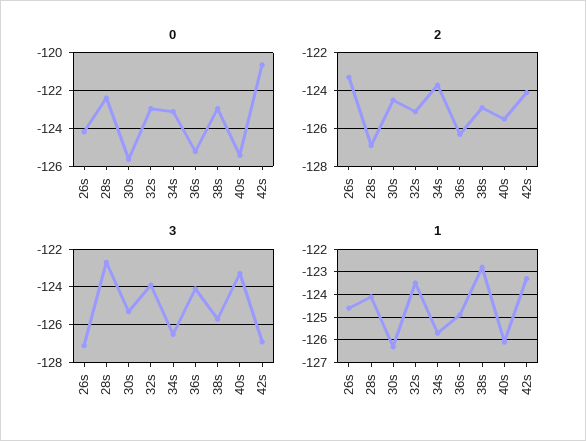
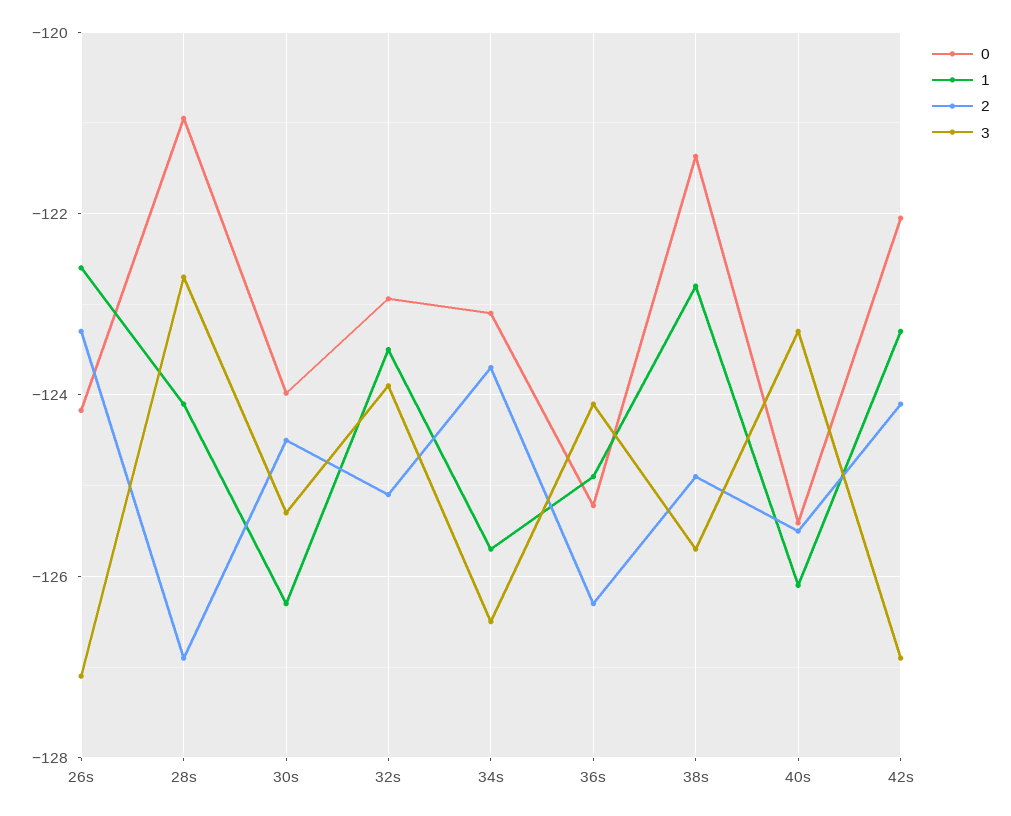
0, 28s: -122.5 -> -121
0, 30s: -125.5 -> -124
0, 38s: -123 -> -121.4
0, 42s: -120.5 -> -122
1, 26s: -124.5 -> -122.6

